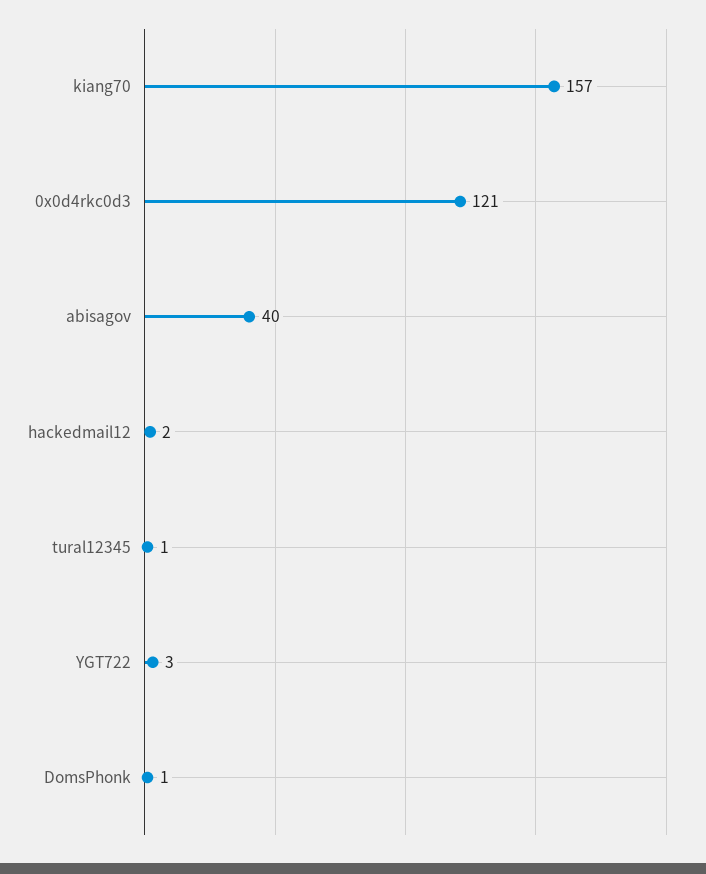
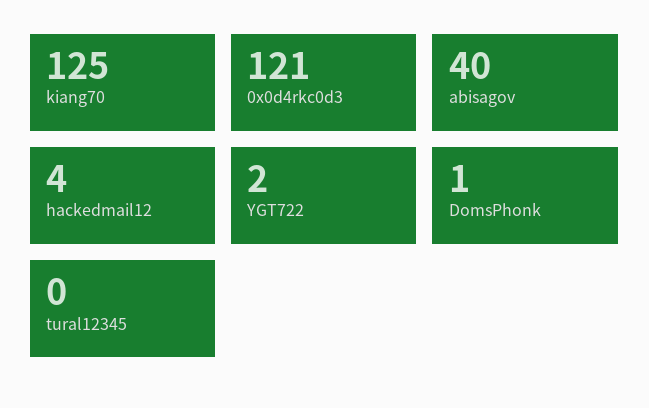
kiang70: 157 -> 125
hackedmail12: 2 -> 4
tural12345: 1 -> 0
YGT722: 3 -> 2

